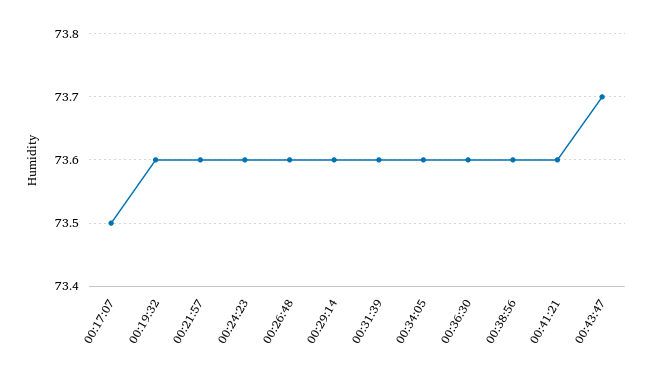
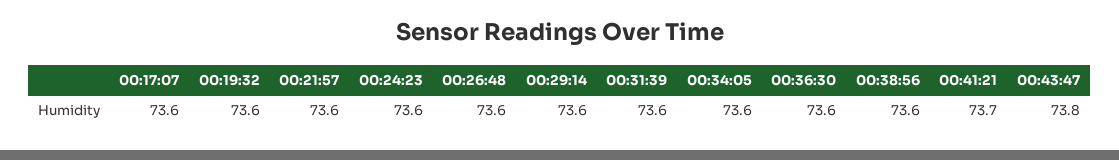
00:17:07: 73.5 -> 73.6
00:41:21: 73.6 -> 73.7
00:43:47: 73.7 -> 73.8

